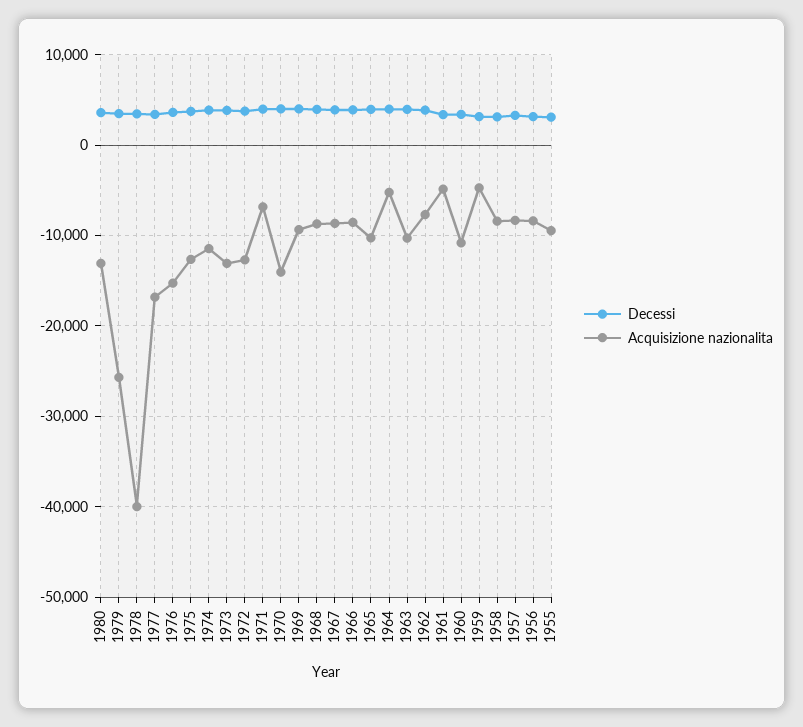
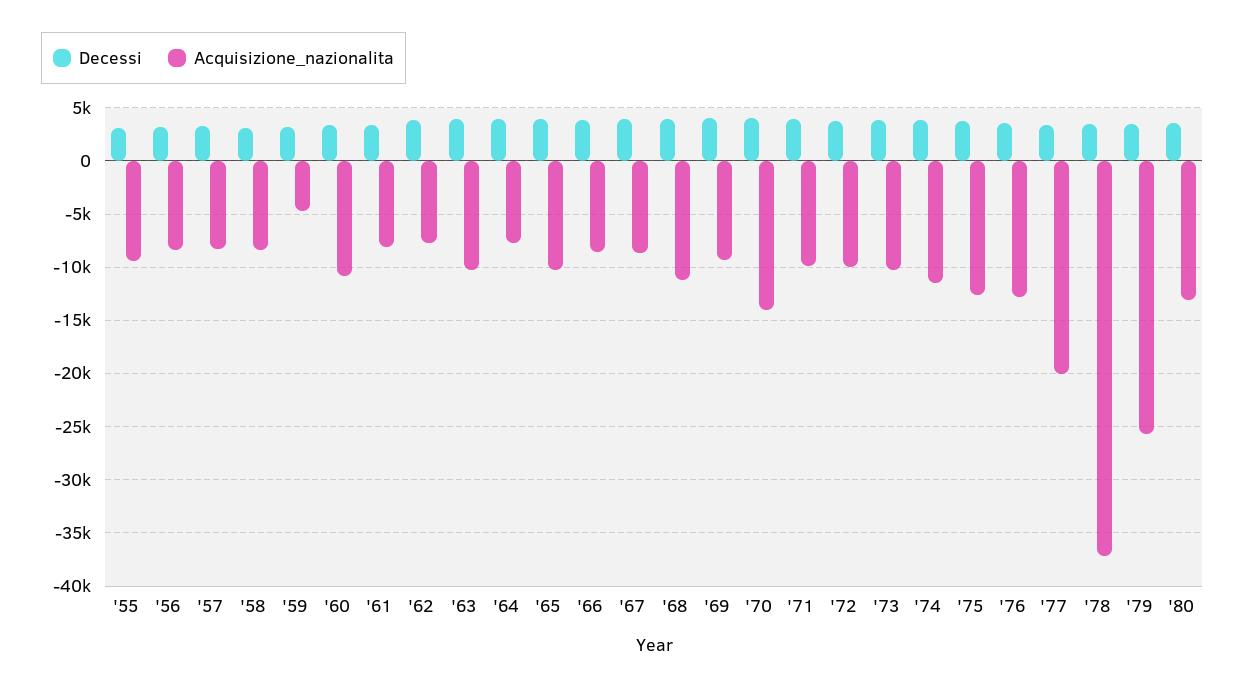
Acquisizione nazionalita, 1978: -40000 -> -37000
Acquisizione nazionalita, 1977: -17000 -> -20000
Acquisizione nazionalita, 1976: -15000 -> -13000
Acquisizione nazionalita, 1973: -13000 -> -10000
Acquisizione nazionalita, 1972: -13000 -> -10000
Acquisizione nazionalita, 1971: -7000 -> -10000
Acquisizione nazionalita, 1968: -9000 -> -11000
Acquisizione nazionalita, 1964: -5000 -> -8000
Acquisizione nazionalita, 1961: -5000 -> -8000

